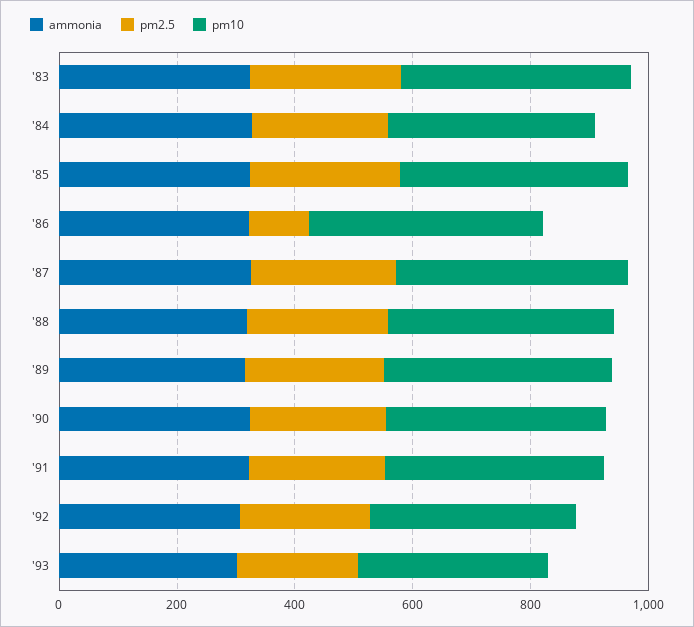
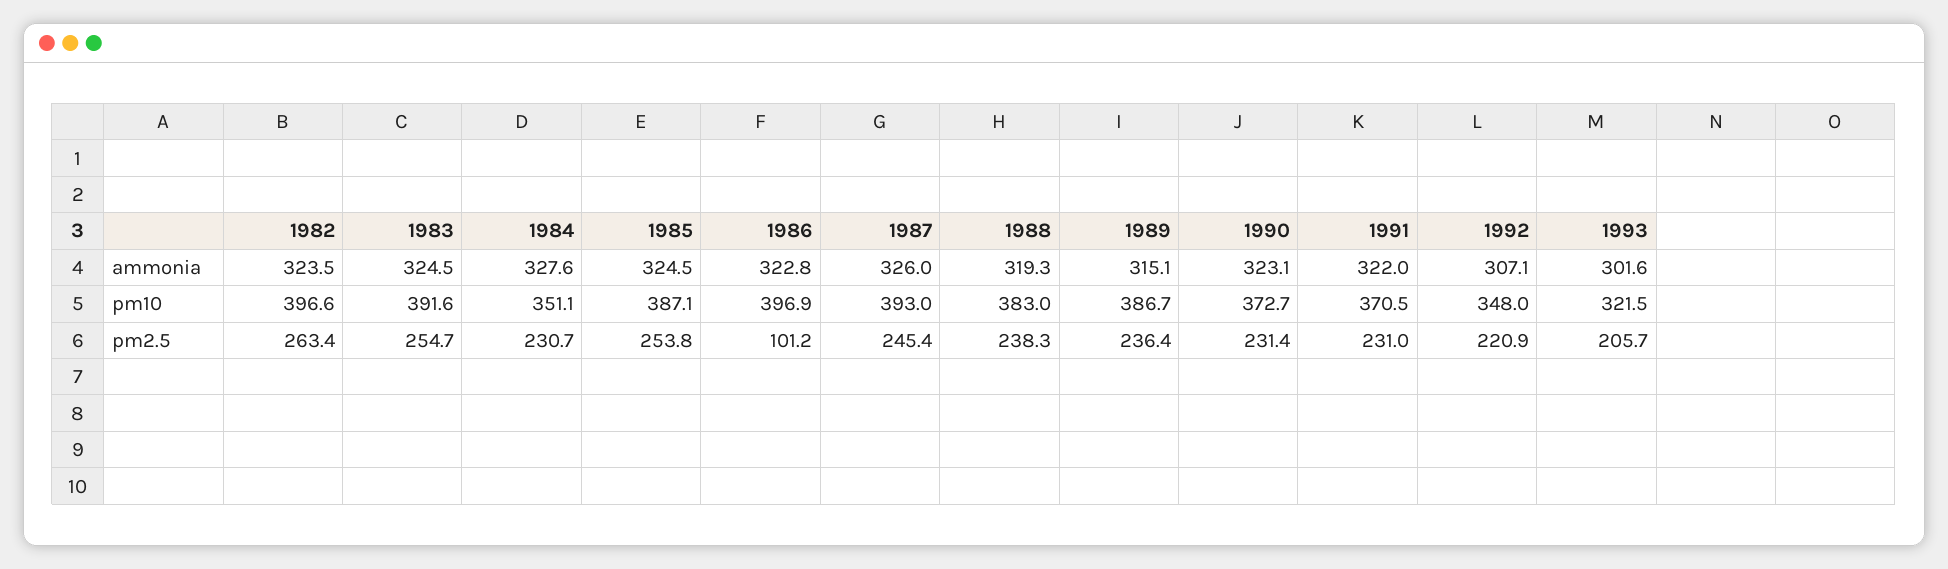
ammonia, 1982: none -> 323.5
pm10, 1982: none -> 396.6
pm2.5, 1982: none -> 263.4

